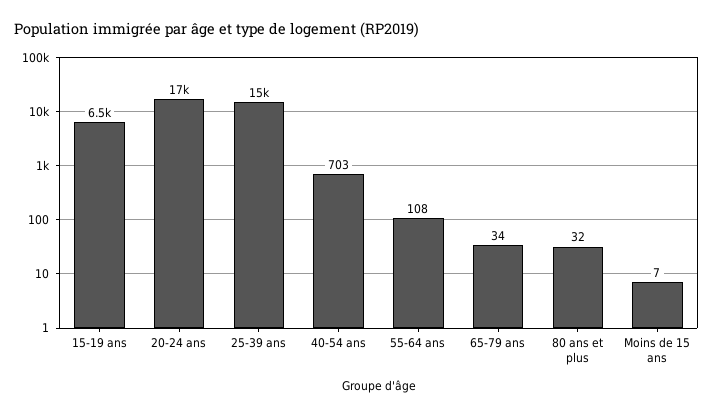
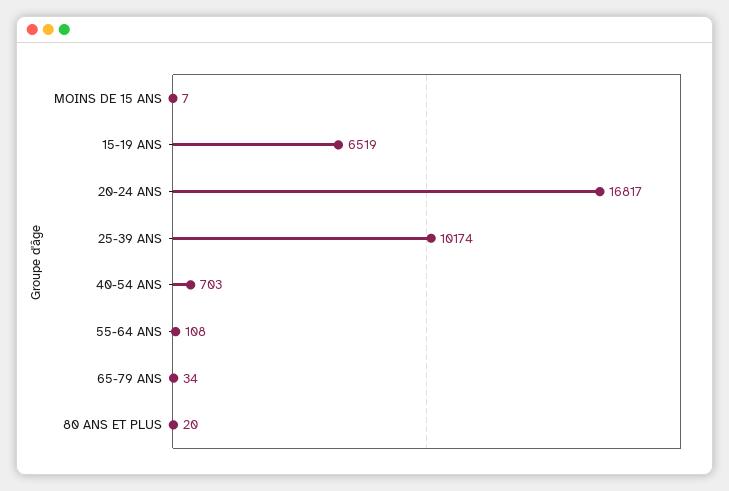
25-39 ans: 15000 -> 10174
80 ans et plus: 32 -> 20

